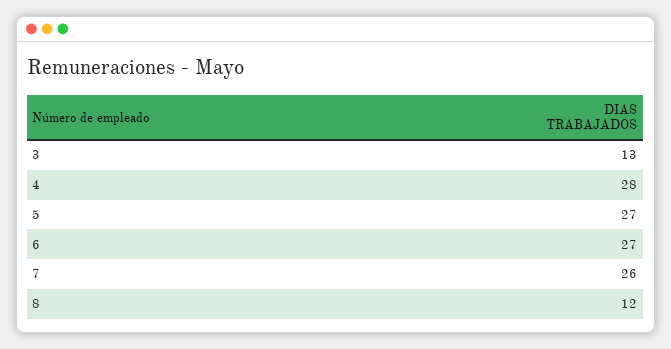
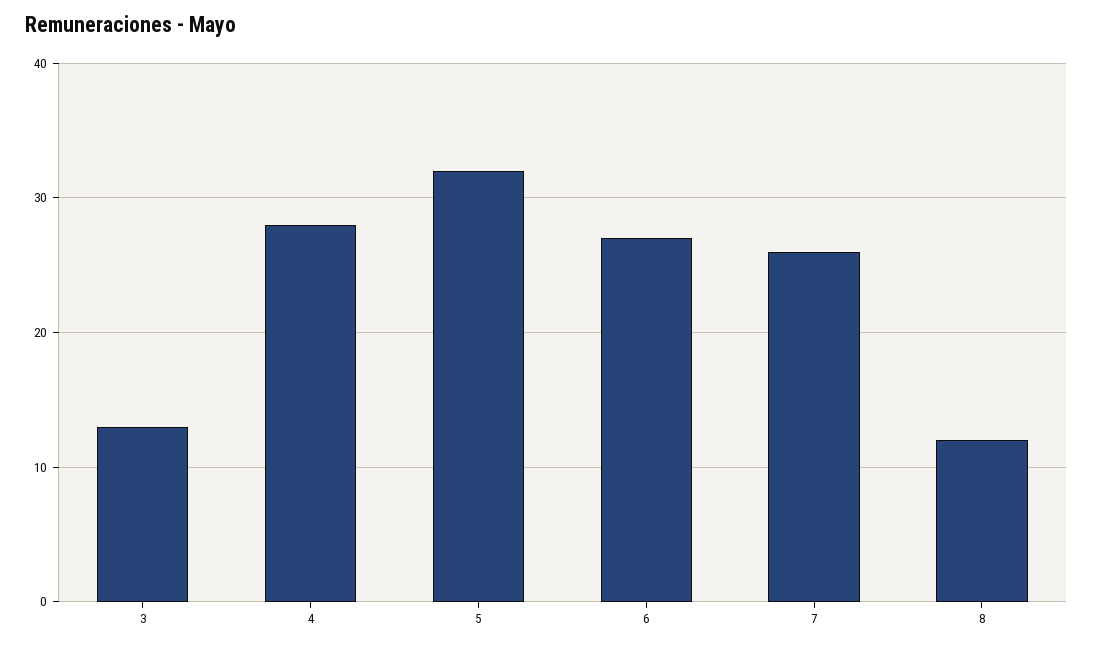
5: 27 -> 32

